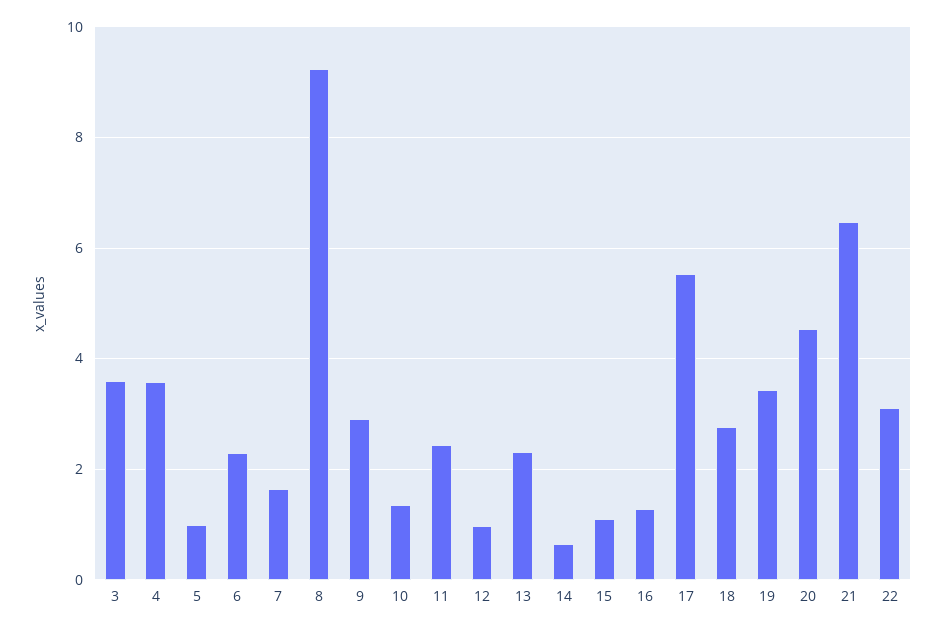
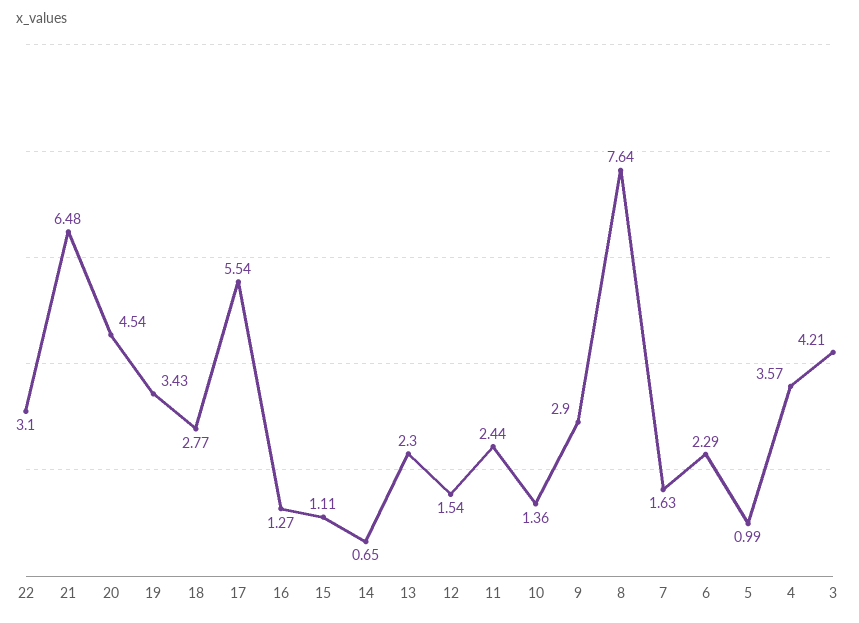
3: 3.6 -> 4.21
8: 9.2 -> 7.64
12: 1 -> 1.54

